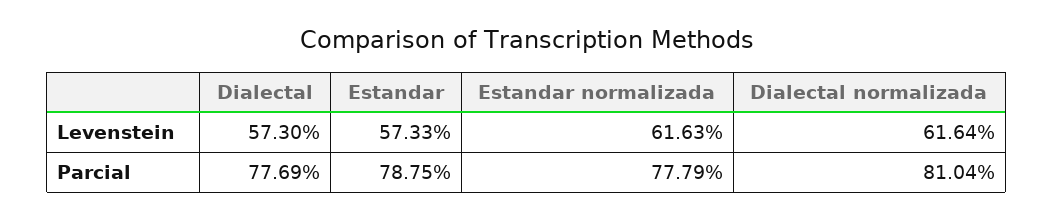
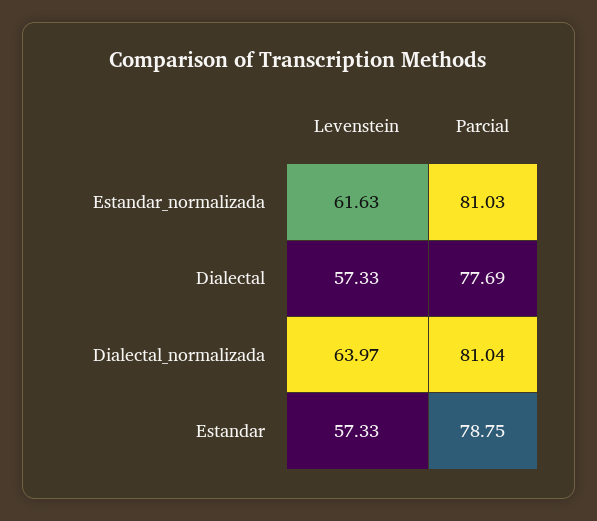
Dialectal, Levenstein: 57.3 -> 57.33
Dialectal normalizada, Levenstein: 61.64 -> 63.97
Estandar normalizada, Parcial: 77.79 -> 81.03

